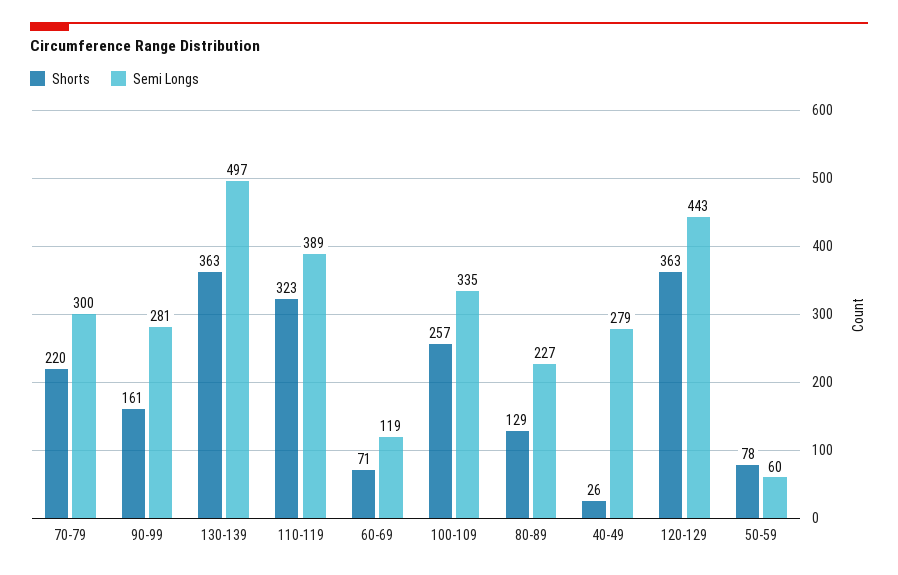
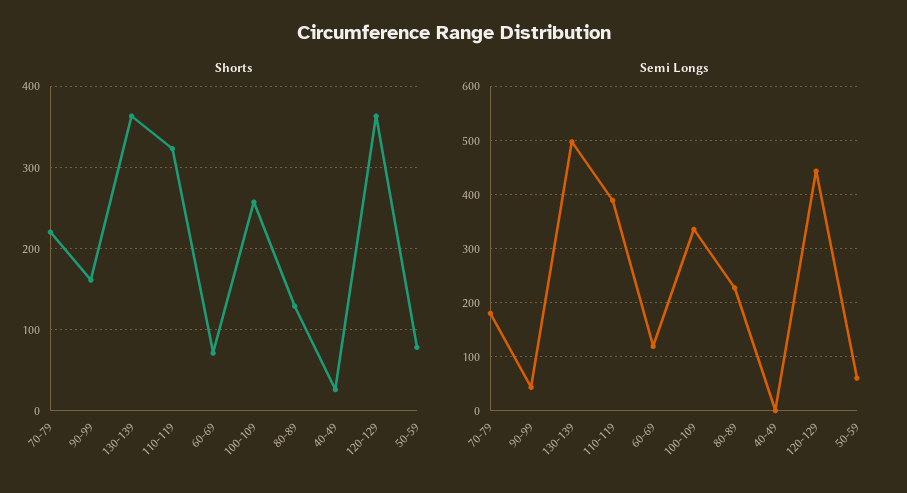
Semi Longs, 70-79: 300 -> 180
Semi Longs, 90-99: 281 -> 40
Semi Longs, 40-49: 279 -> 0

